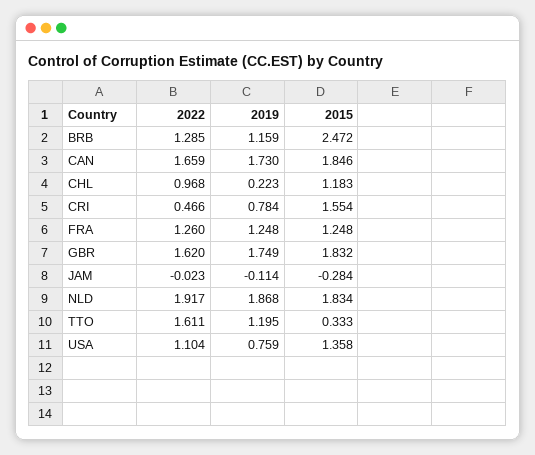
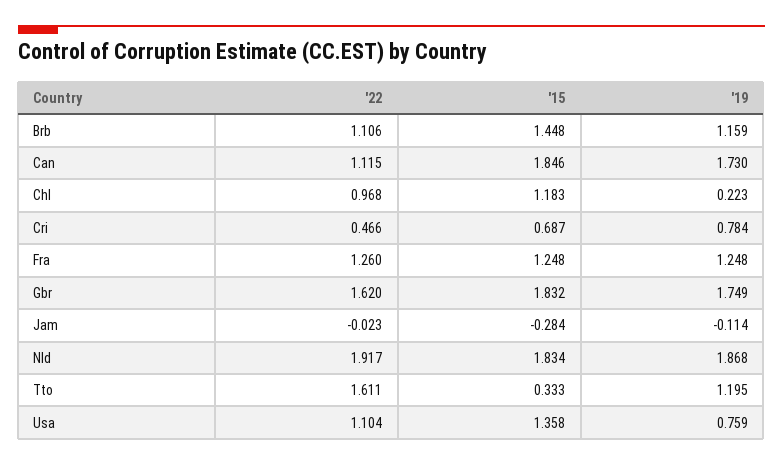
2022, BRB: 1.285 -> 1.106
2015, BRB: 2.472 -> 1.448
2022, CAN: 1.659 -> 1.115
2015, CRI: 1.554 -> 0.687

